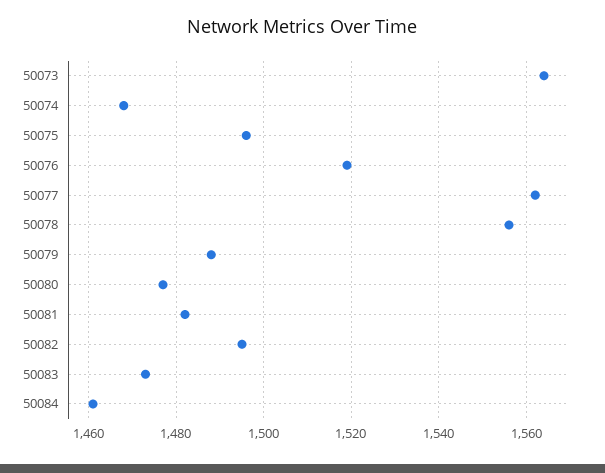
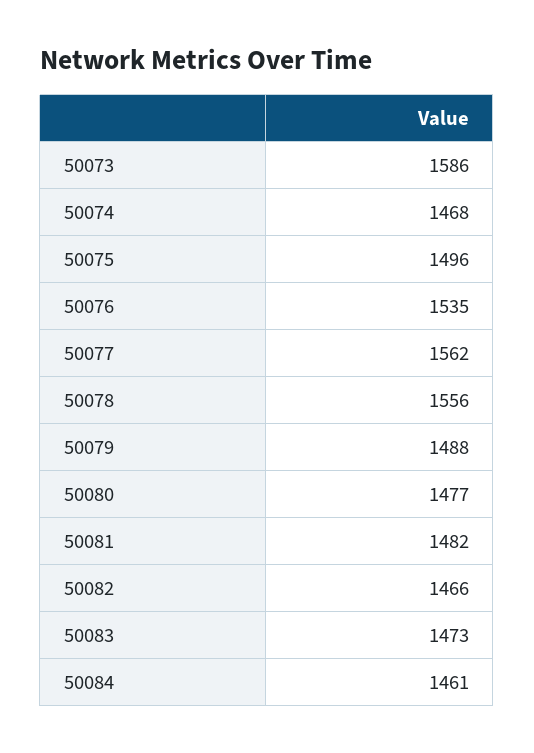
50073: 1565 -> 1586
50076: 1520 -> 1535
50082: 1495 -> 1466

